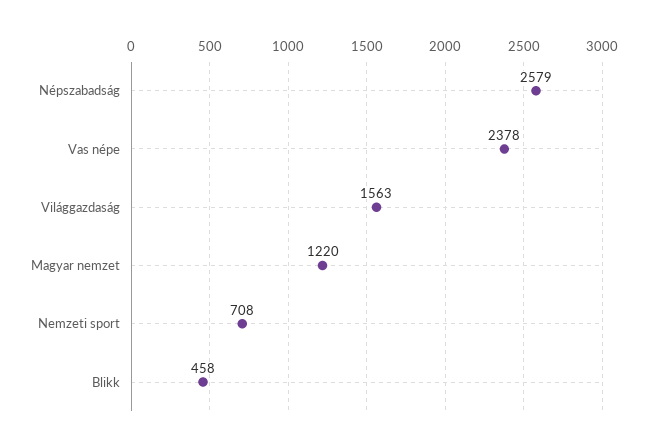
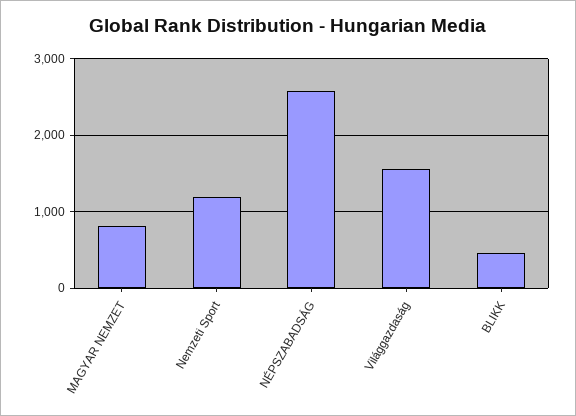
Vas népe: 2378 -> none
Magyar nemzet: 1220 -> 800
Nemzeti sport: 708 -> 1200

